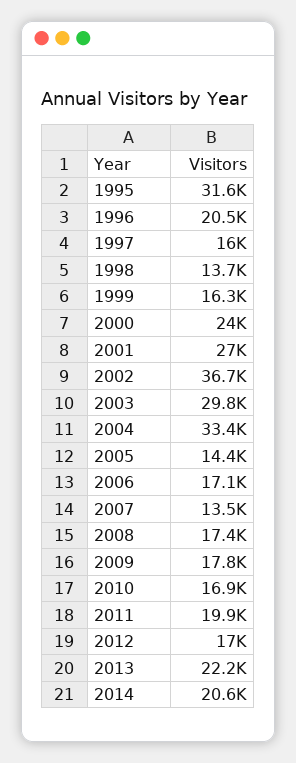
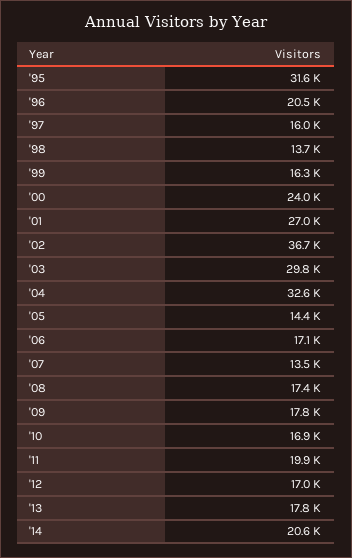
2004: 33400 -> 32600
2013: 22200 -> 17800

